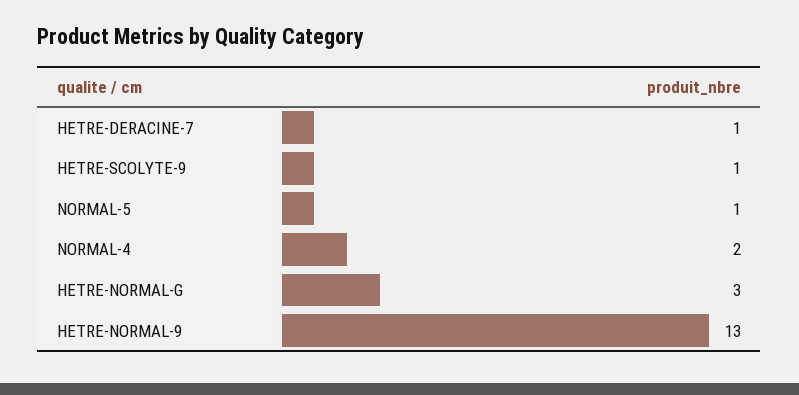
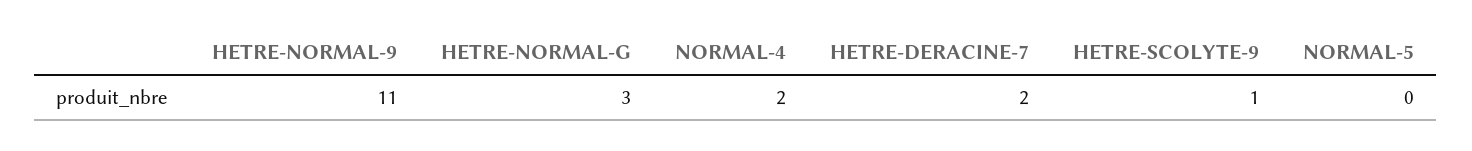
HETRE-DERACINE-7: 1 -> 2
NORMAL-5: 1 -> 0
HETRE-NORMAL-9: 13 -> 11

